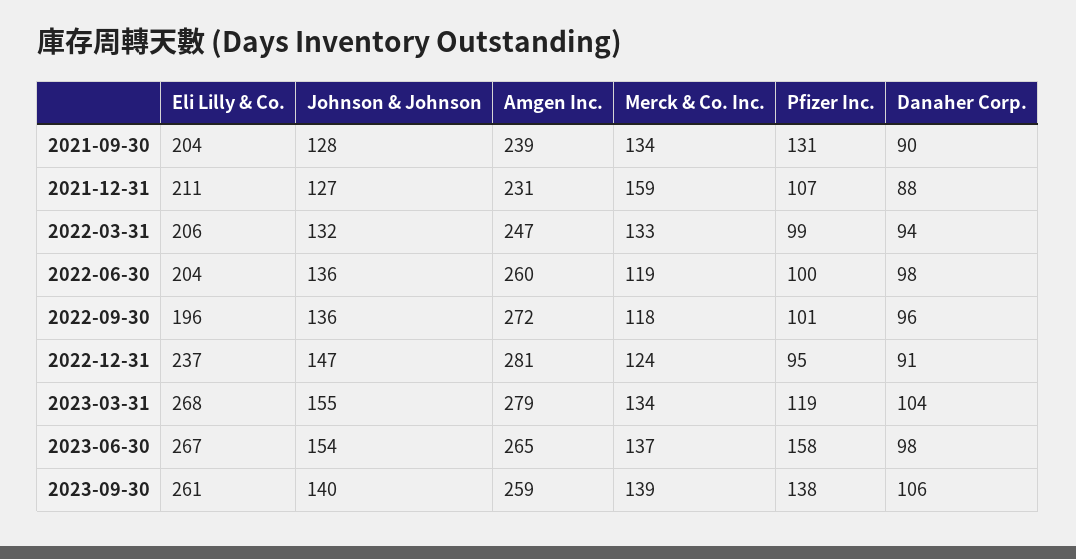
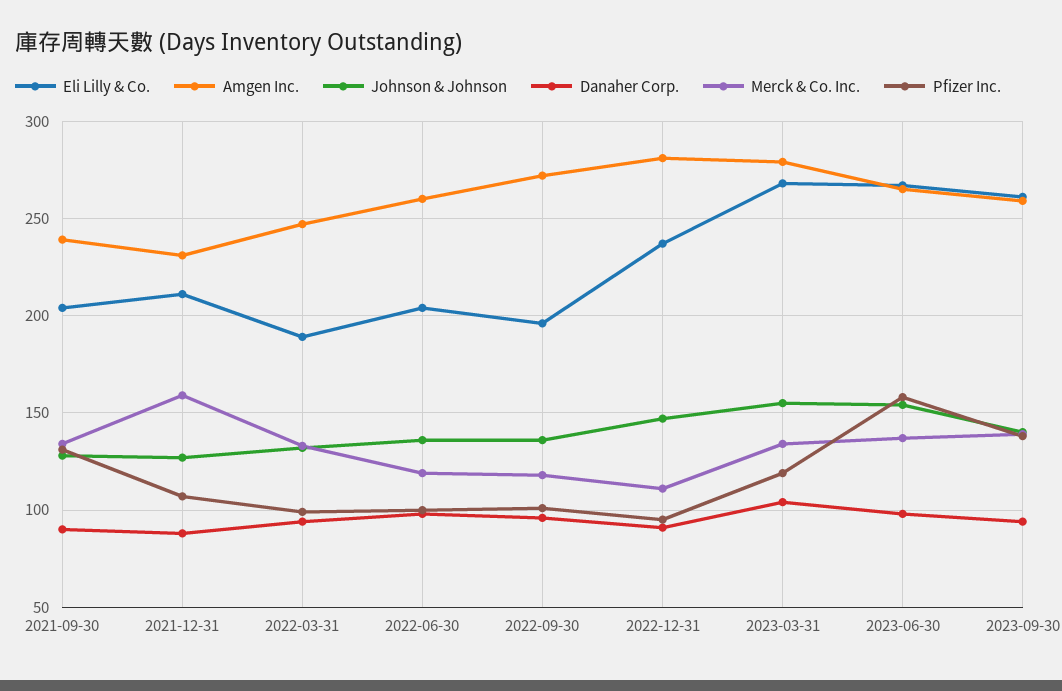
Eli Lilly & Co., 2022-03-31: 206 -> 190
Merck & Co. Inc., 2022-12-31: 124 -> 110
Danaher Corp., 2023-09-30: 106 -> 95

